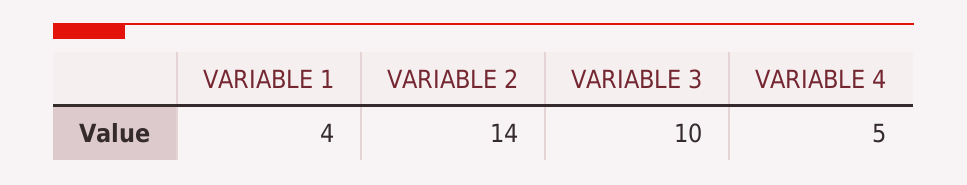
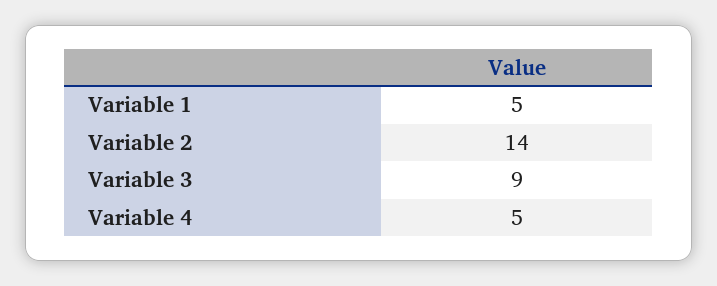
VARIABLE 1: 4 -> 5
VARIABLE 3: 10 -> 9

